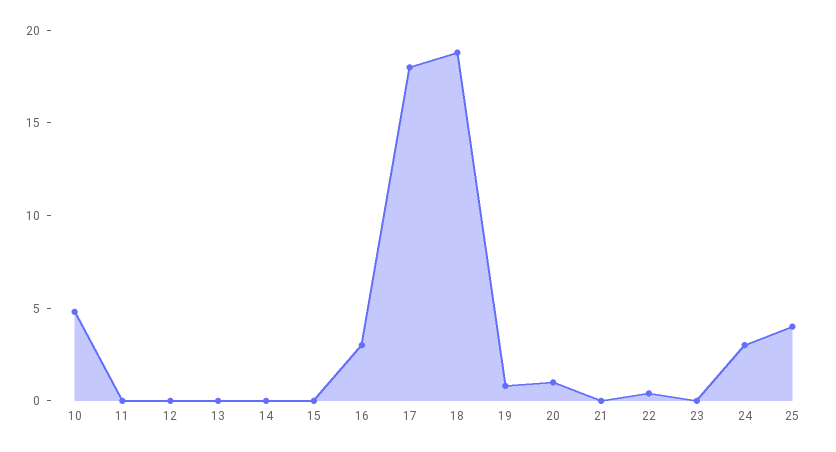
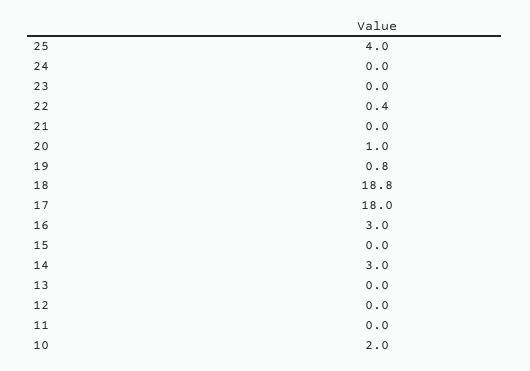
10: 5 -> 2
14: 0 -> 3
24: 3 -> 0

